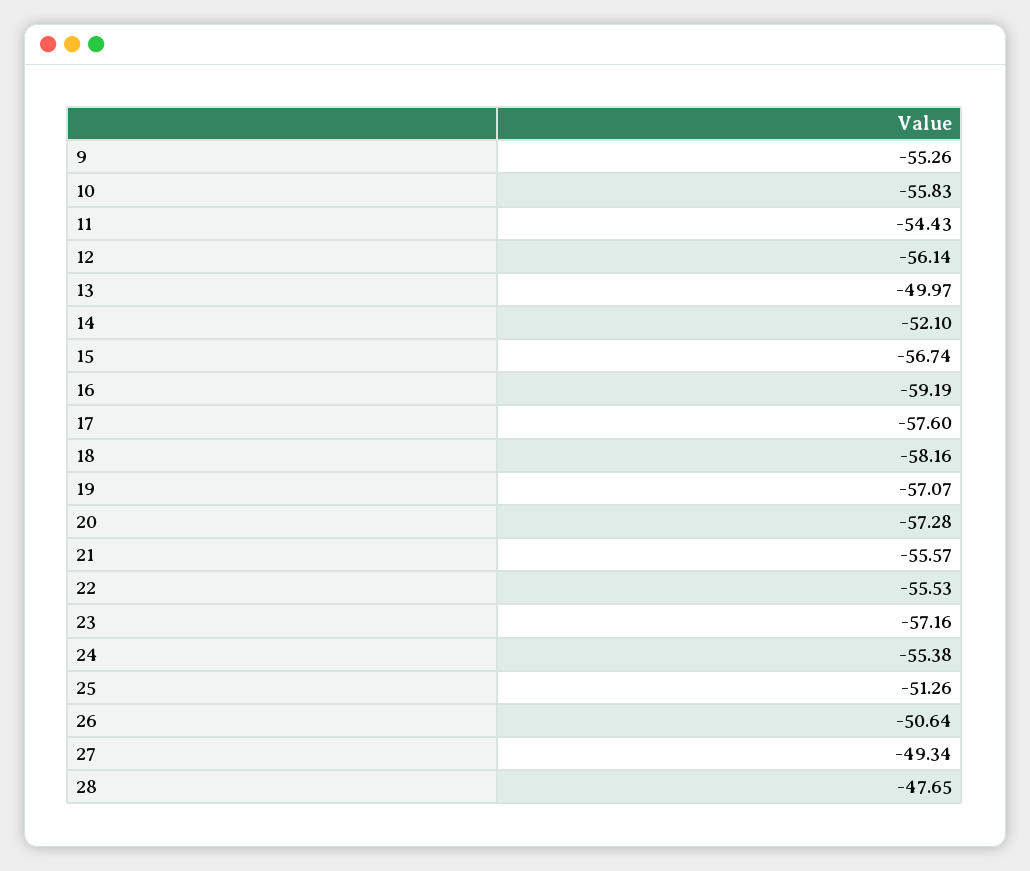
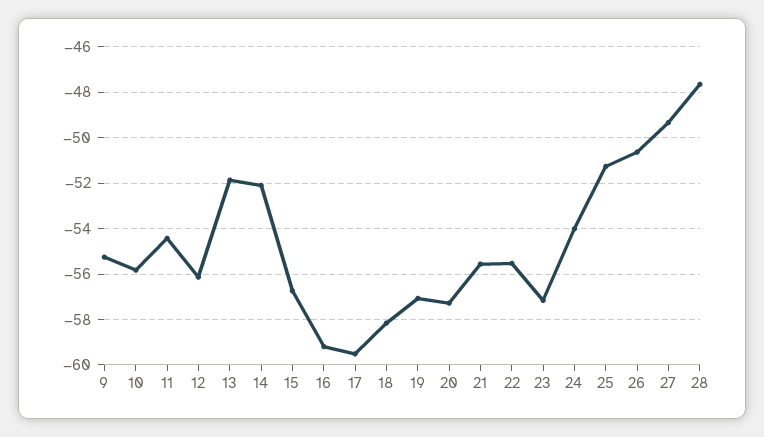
13: -49.97 -> -52
17: -57.6 -> -59.5
24: -55.38 -> -54

